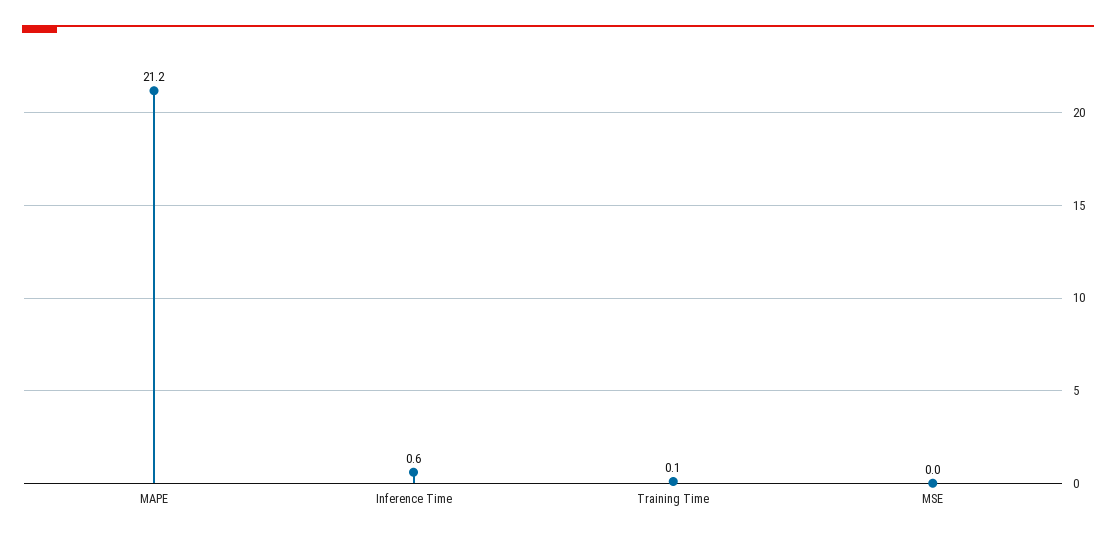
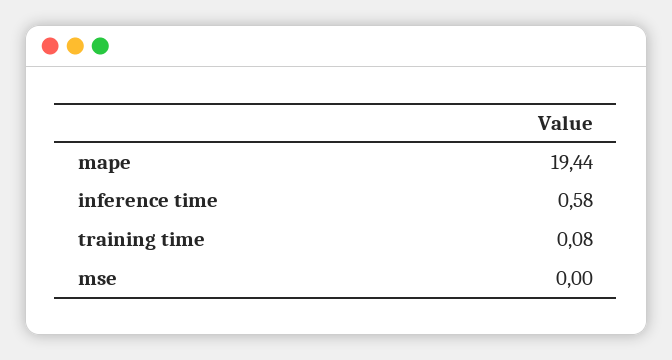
MAPE: 21.2 -> 19.44

